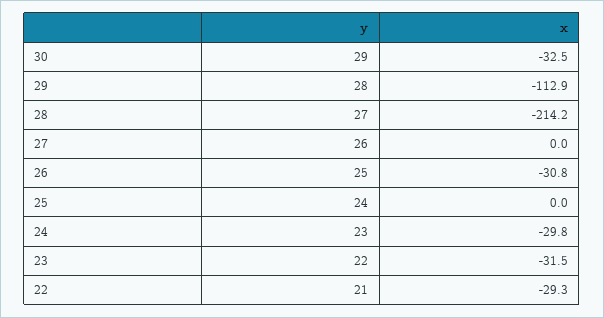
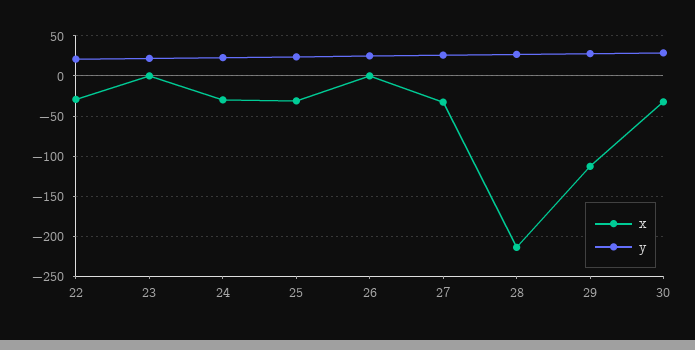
x, 27: 0 -> -30
x, 26: -30.8 -> 0
x, 25: 0 -> -30
x, 23: -31.5 -> 0

